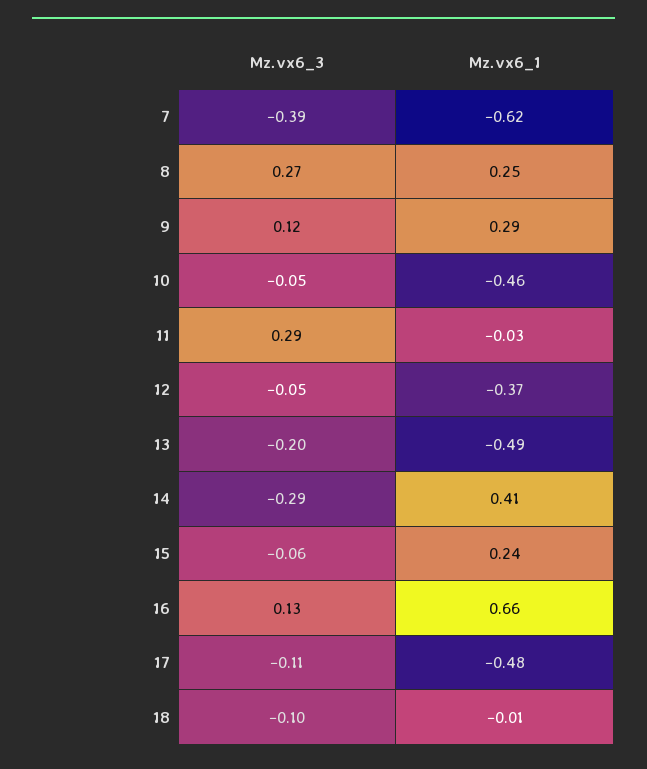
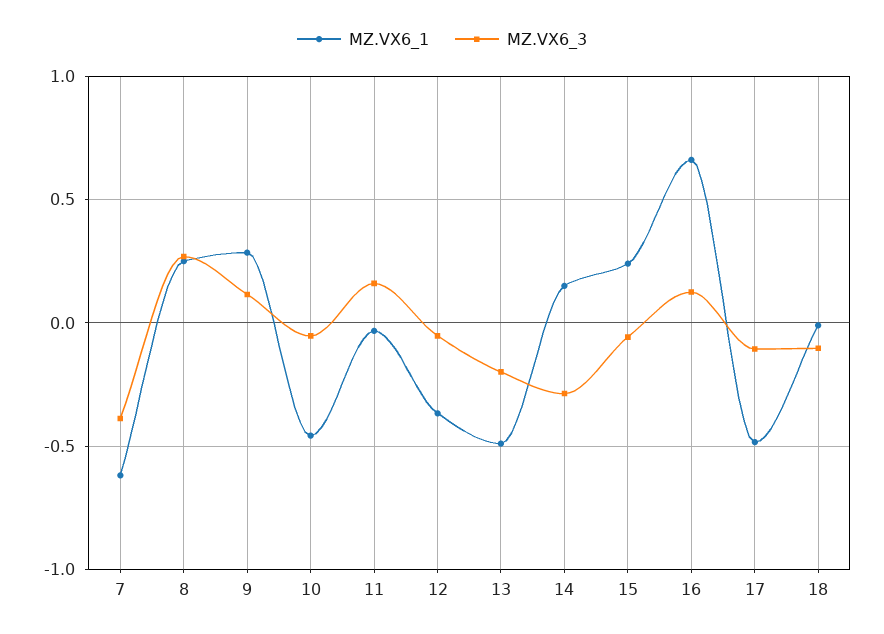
Mz.vx6_3, 11: 0.29 -> 0.15
Mz.vx6_1, 14: 0.41 -> 0.15

